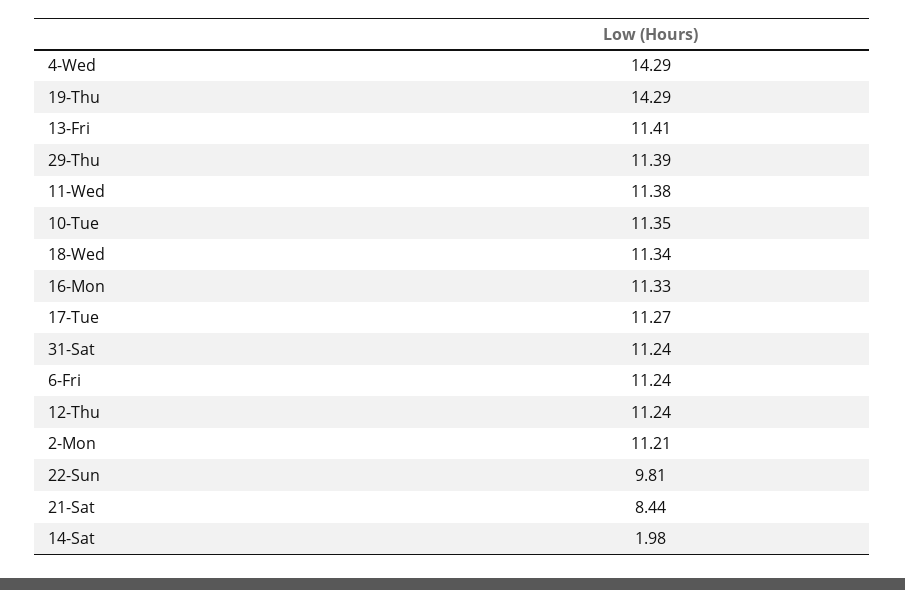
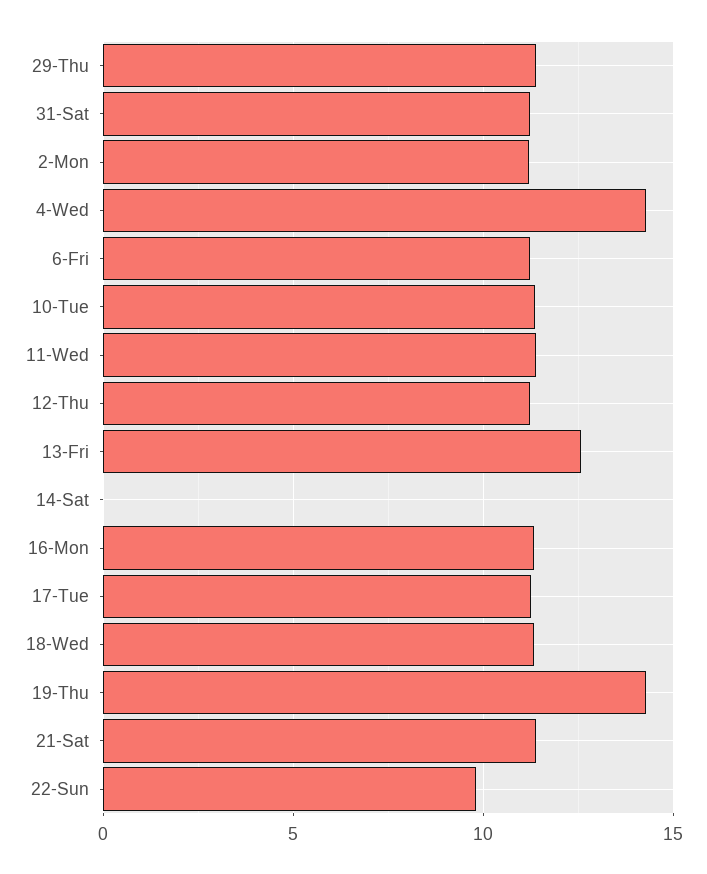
13-Fri: 11.41 -> 12.5
21-Sat: 8.44 -> 11.5
14-Sat: 1.98 -> 0

